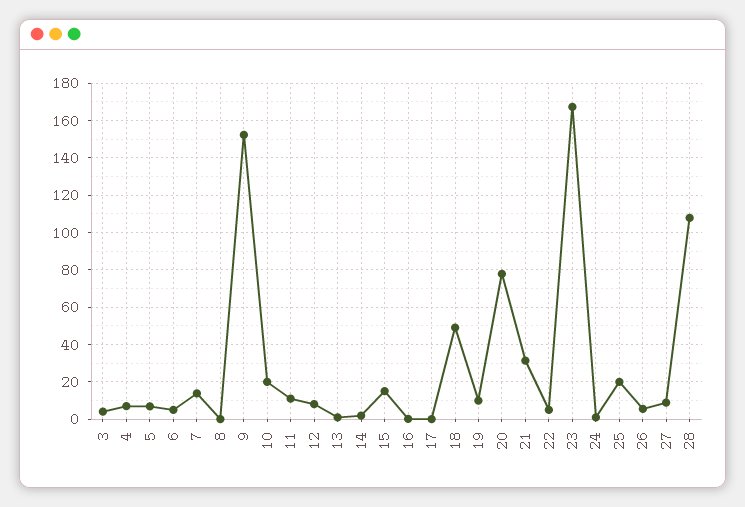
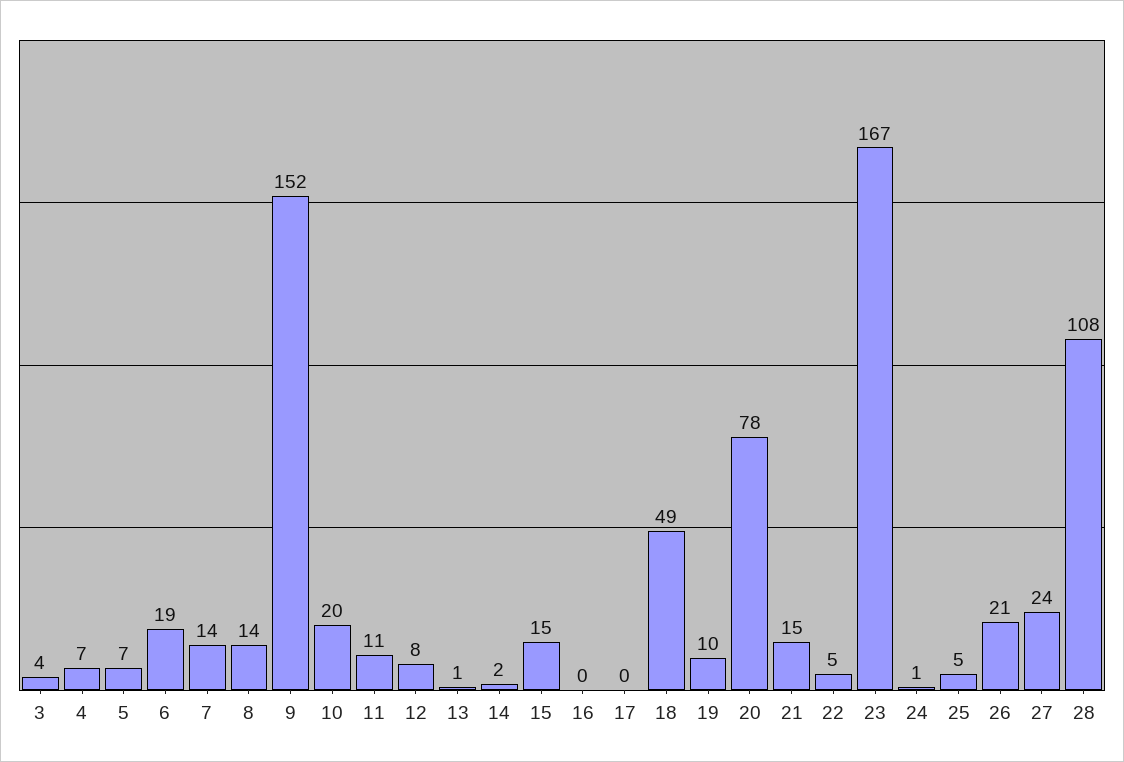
6: 5 -> 19
8: 0 -> 14
21: 30 -> 15
25: 20 -> 5
26: 5 -> 21
27: 10 -> 24

